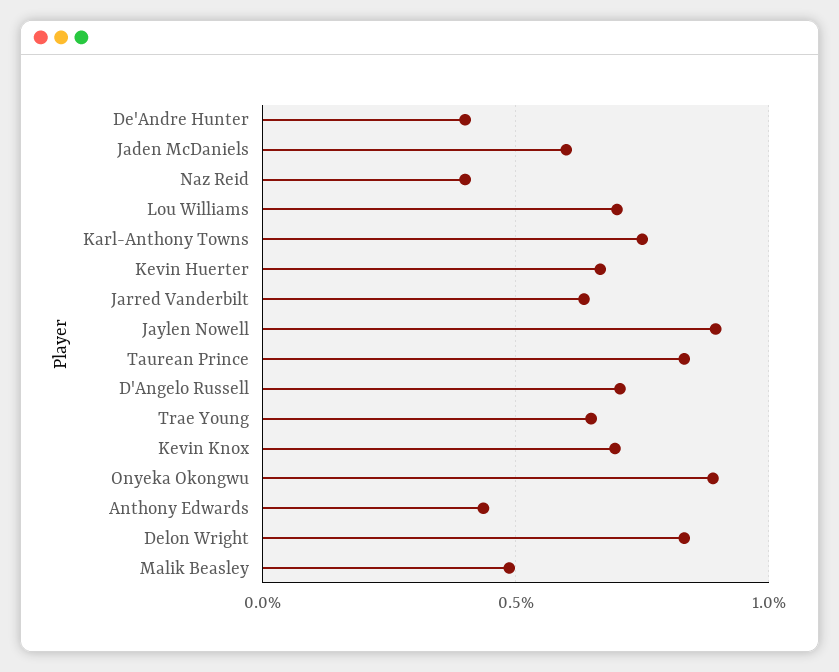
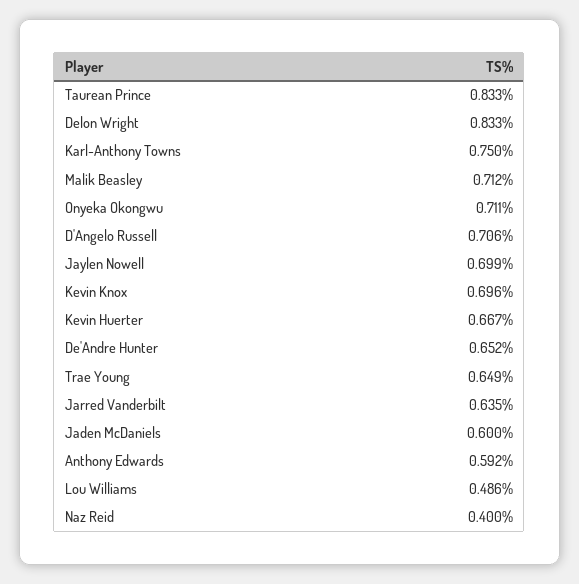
De'Andre Hunter: 0.4 -> 0.652
Lou Williams: 0.7 -> 0.486
Jaylen Nowell: 0.9 -> 0.699
Onyeka Okongwu: 0.9 -> 0.711
Anthony Edwards: 0.45 -> 0.592
Malik Beasley: 0.5 -> 0.712

